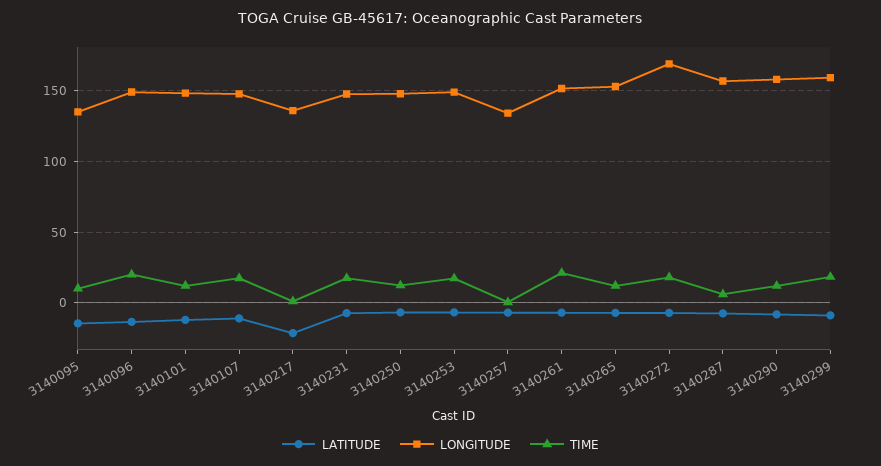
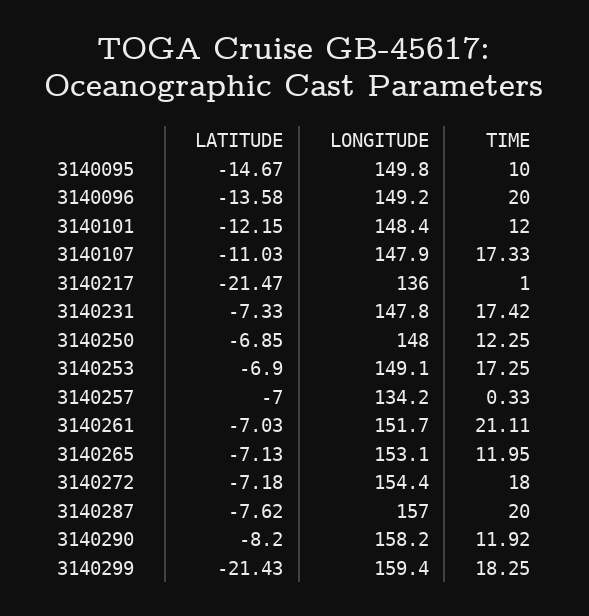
LONGITUDE, 3140095: 135 -> 149.8
LONGITUDE, 3140272: 170 -> 154.4
TIME, 3140287: 5 -> 20
LATITUDE, 3140299: -10 -> -21.43

